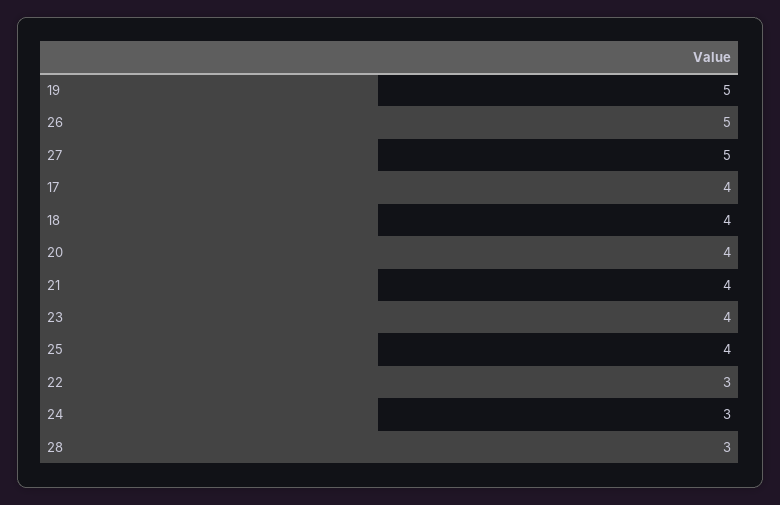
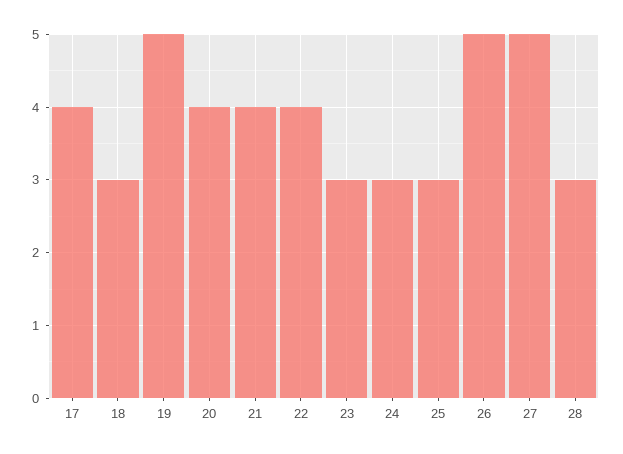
18: 4 -> 3
23: 4 -> 3
25: 4 -> 3
22: 3 -> 4

